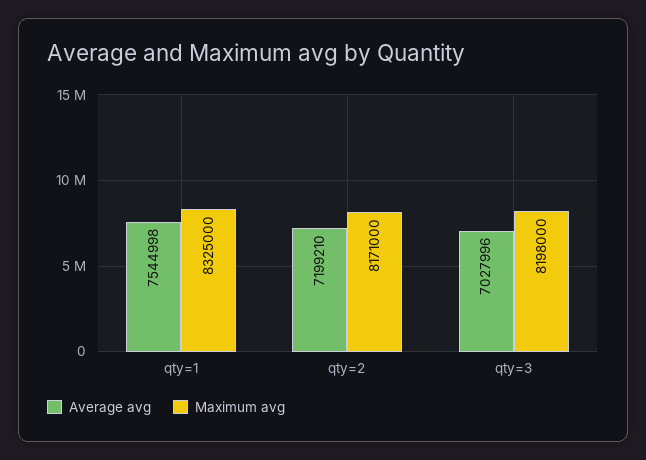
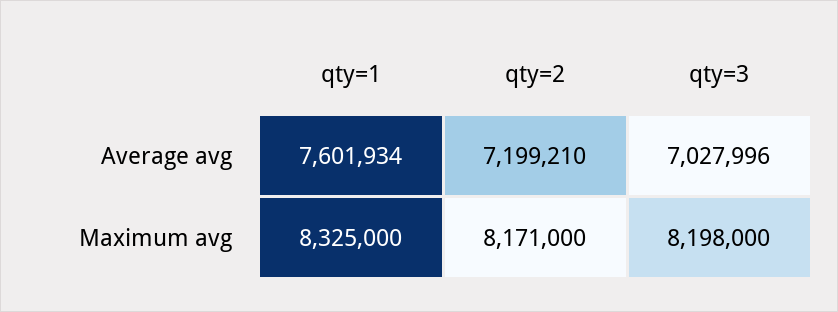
Average avg, qty=1: 7544998 -> 7601934

